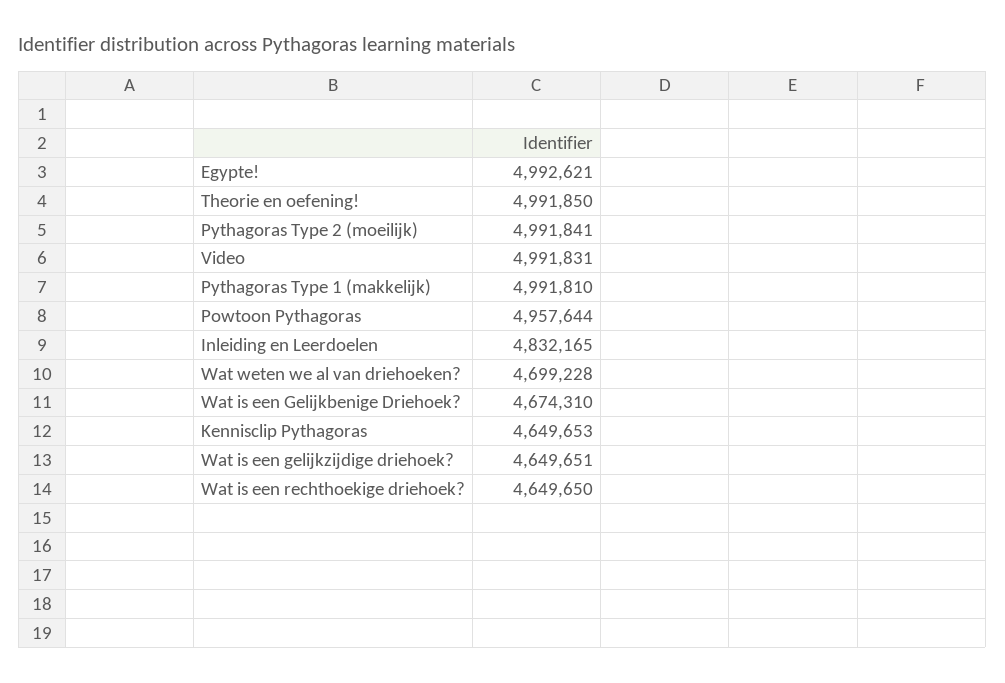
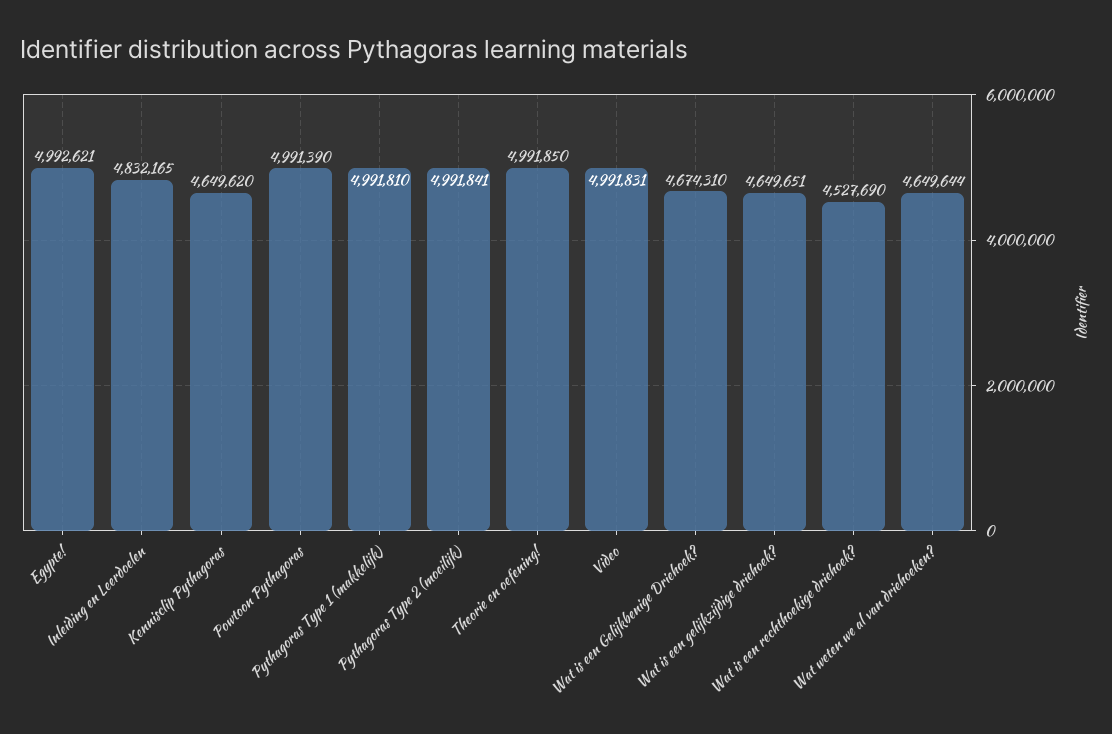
Powtoon Pythagoras: 4957644 -> 4991390
Wat weten we al van driehoeken?: 4699228 -> 4649644
Kennisclip Pythagoras: 4649653 -> 4649620
Wat is een rechthoekige driehoek?: 4649650 -> 4527690

